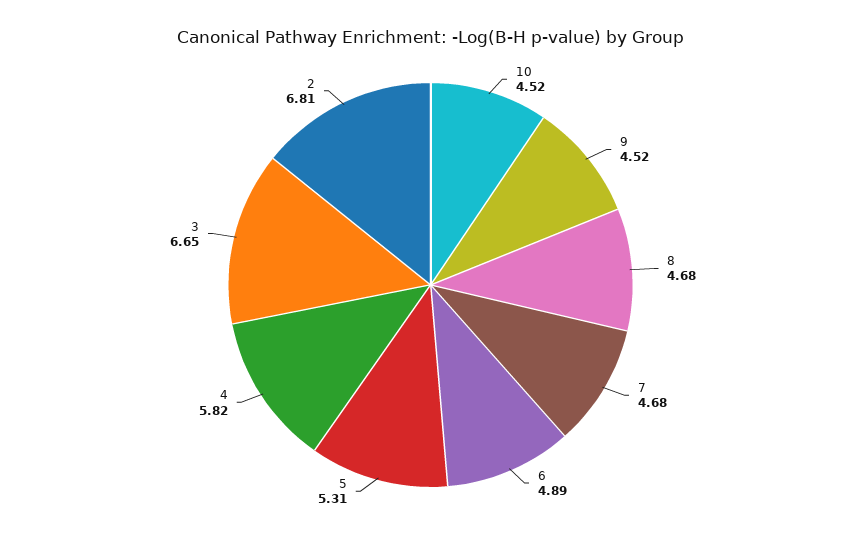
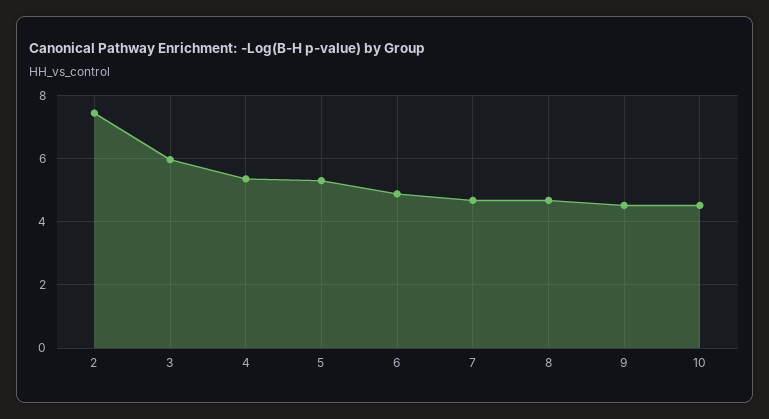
4: 5.82 -> 5.4
3: 6.65 -> 6
2: 6.81 -> 7.4

